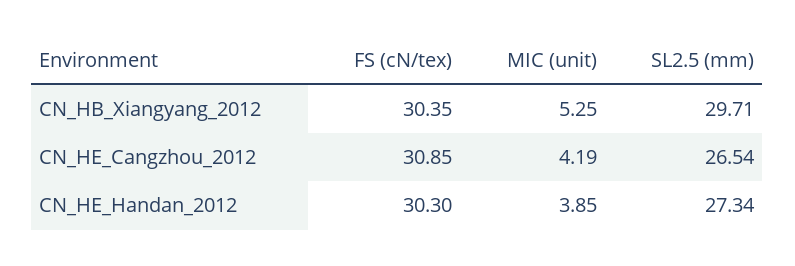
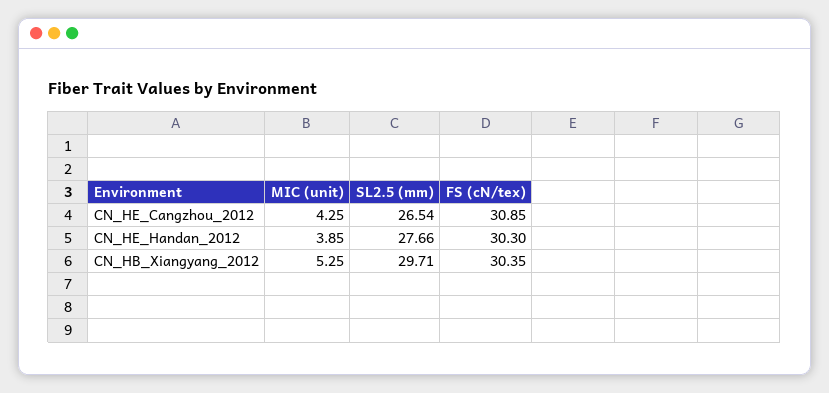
MIC (unit), CN_HE_Cangzhou_2012: 4.19 -> 4.25
SL2.5 (mm), CN_HE_Handan_2012: 27.34 -> 27.66

